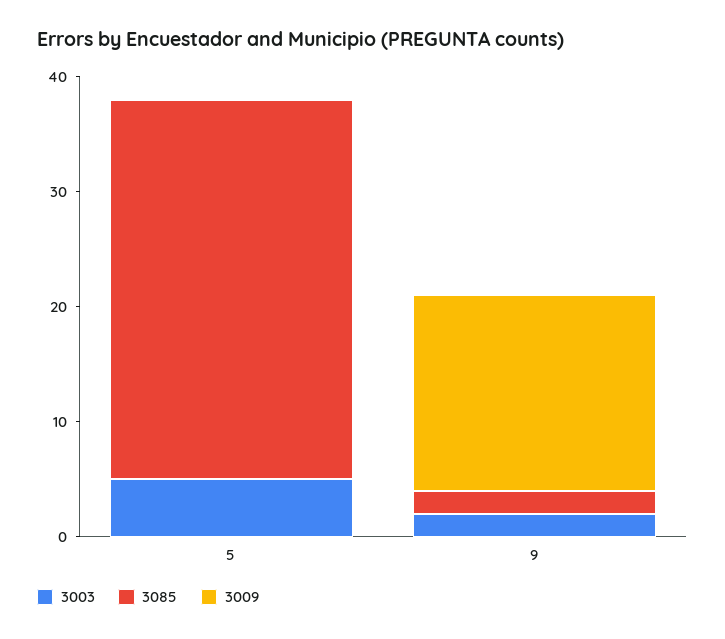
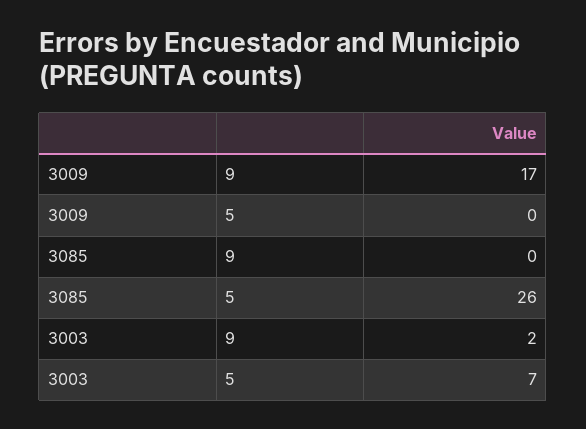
3003, 5: 5 -> 7
3085, 5: 33 -> 26
3085, 9: 2 -> 0

